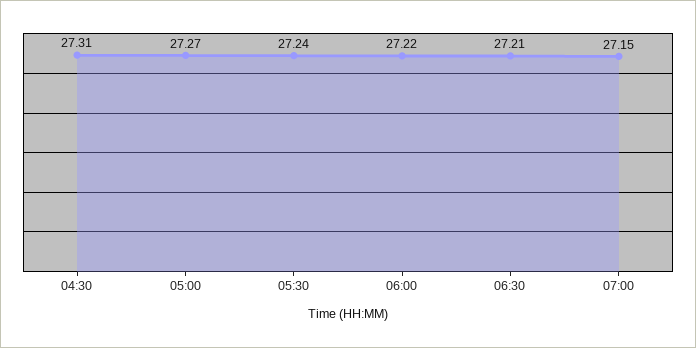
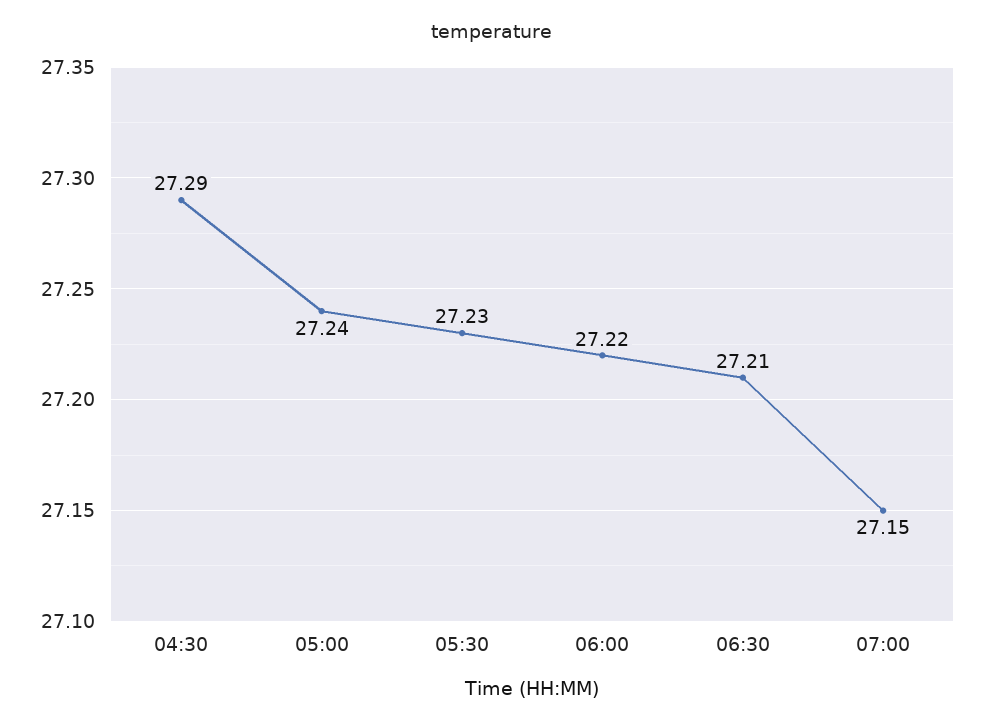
04:30: 27.31 -> 27.29
05:00: 27.27 -> 27.24
05:30: 27.24 -> 27.23

